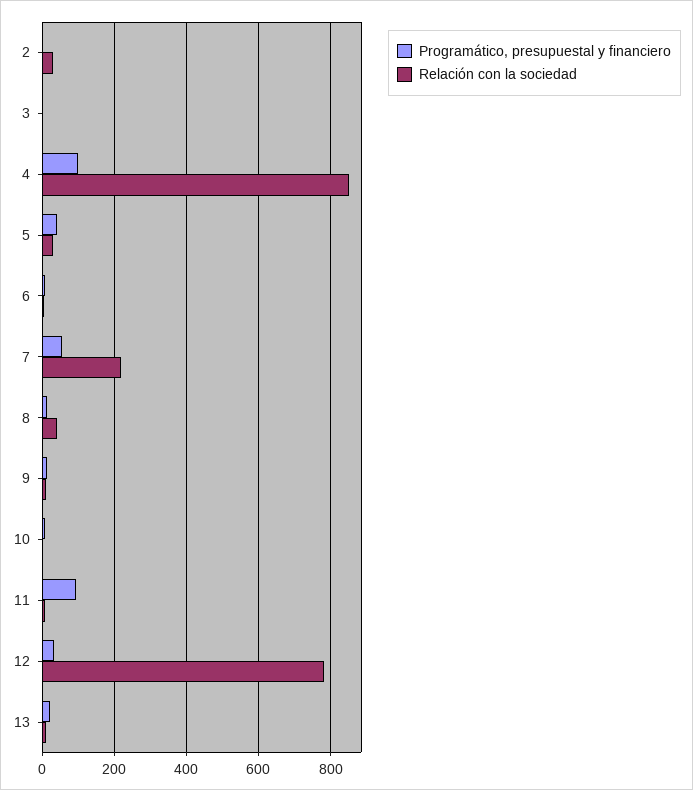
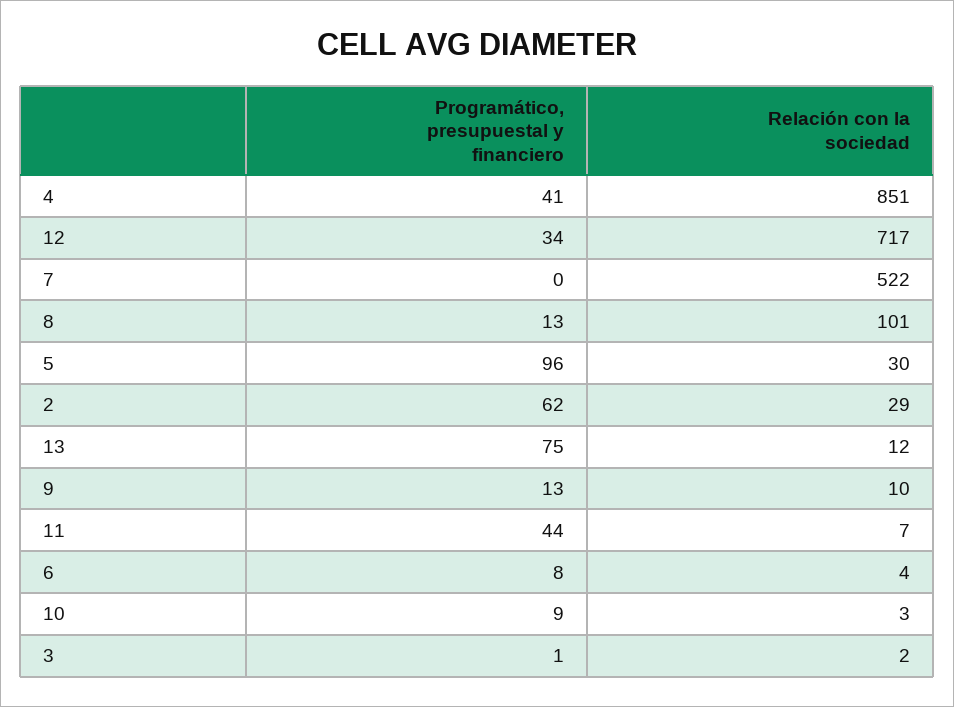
Programático, presupuestal y financiero, 2: 0 -> 62
Programático, presupuestal y financiero, 4: 100 -> 41
Programático, presupuestal y financiero, 5: 40 -> 96
Programático, presupuestal y financiero, 7: 60 -> 0
Relación con la sociedad, 7: 220 -> 522
Relación con la sociedad, 8: 40 -> 101
Programático, presupuestal y financiero, 11: 100 -> 44
Relación con la sociedad, 12: 780 -> 717
Programático, presupuestal y financiero, 13: 20 -> 75

